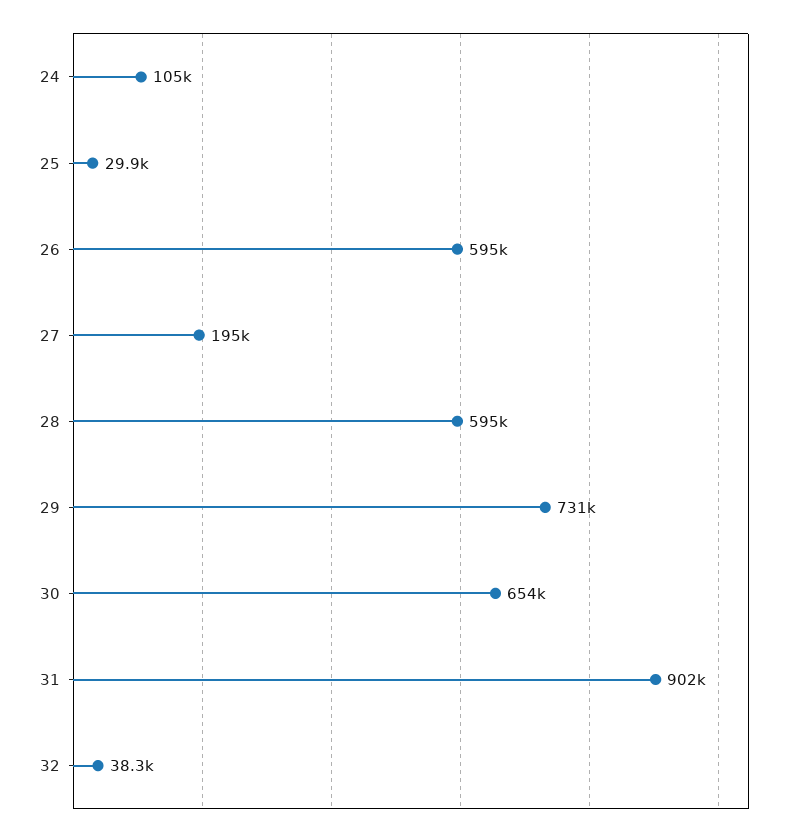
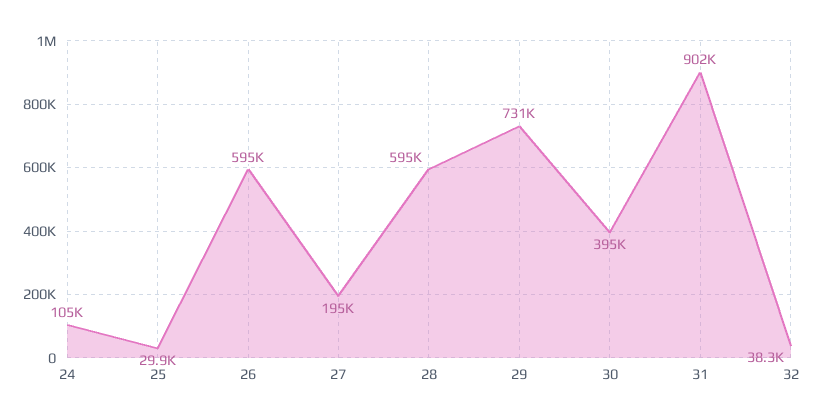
30: 654000 -> 395000

